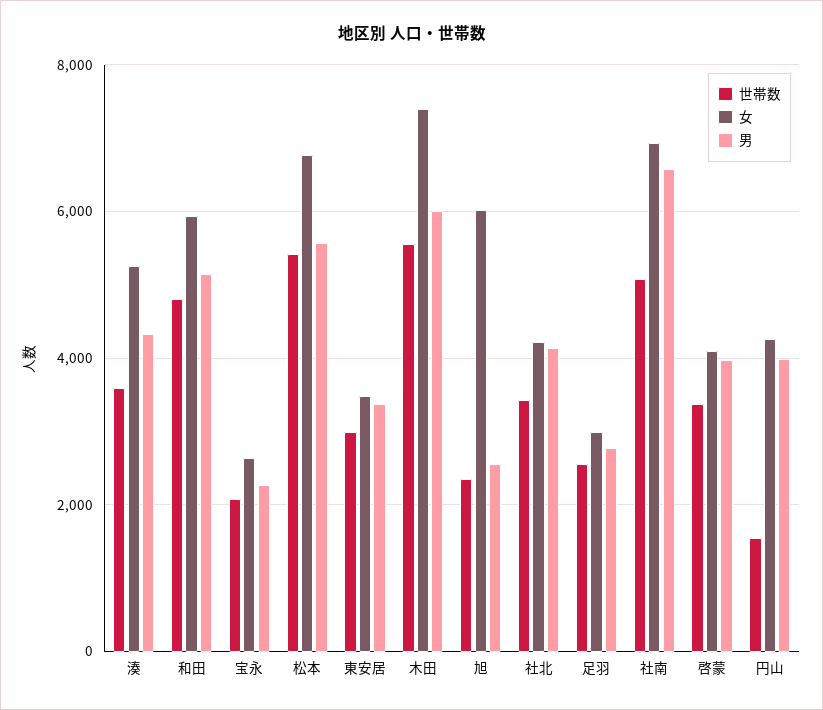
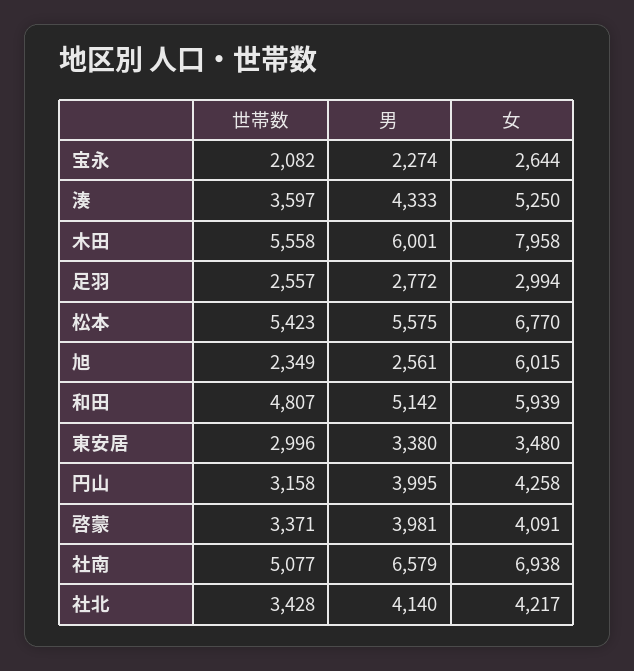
女, 木田: 7400 -> 7958
世帯数, 円山: 1600 -> 3158

